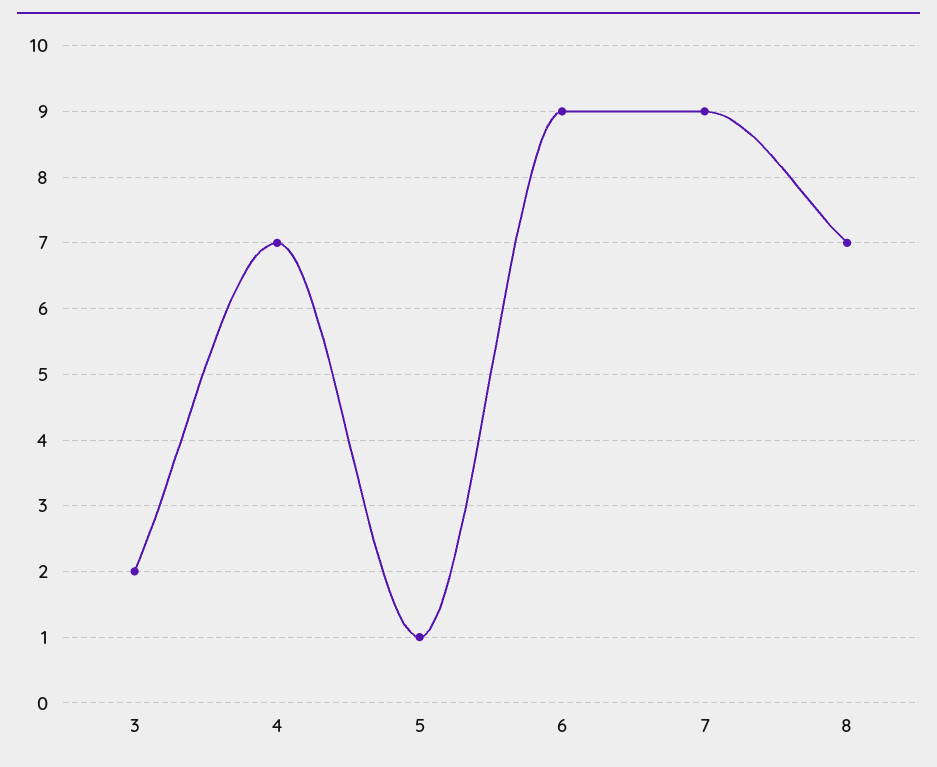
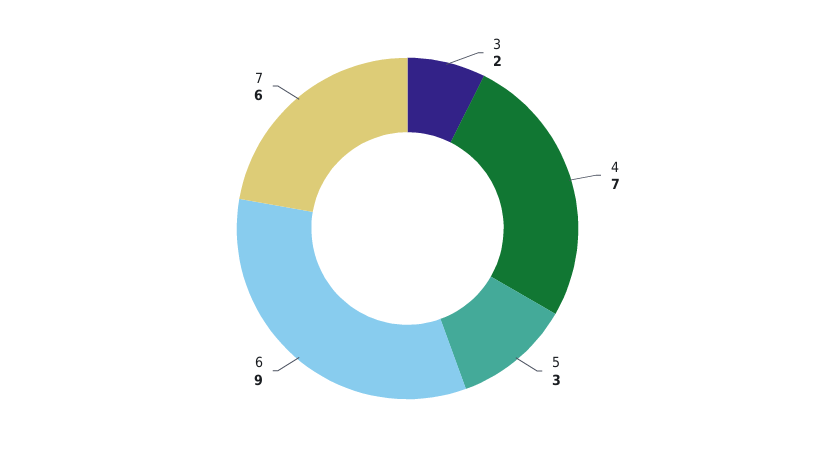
5: 1 -> 3
7: 9 -> 6
8: 7 -> none

